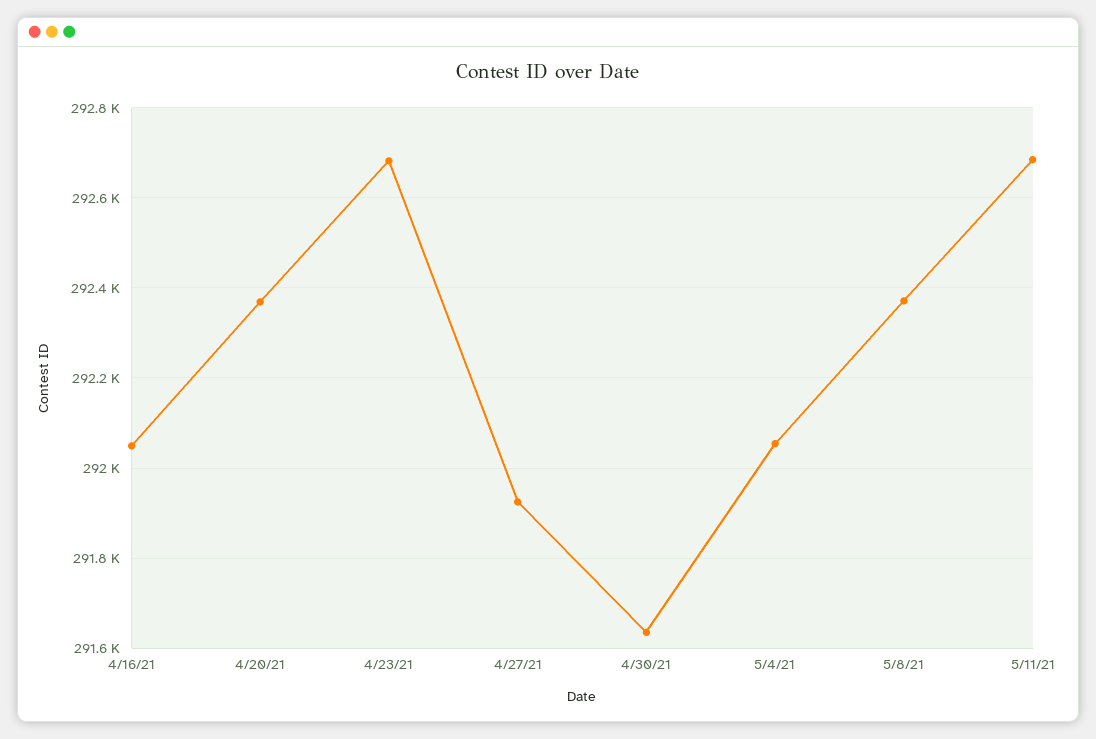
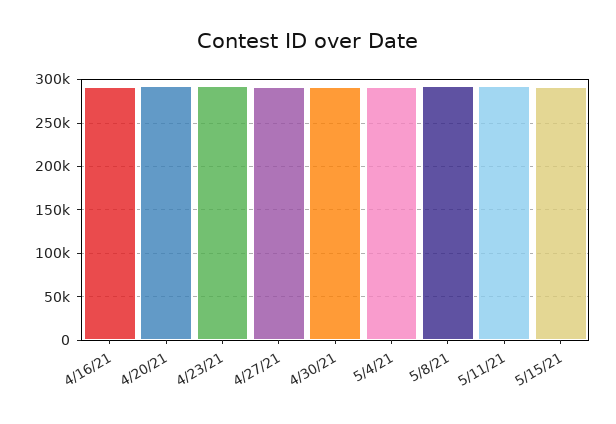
5/15/21: none -> 290000

